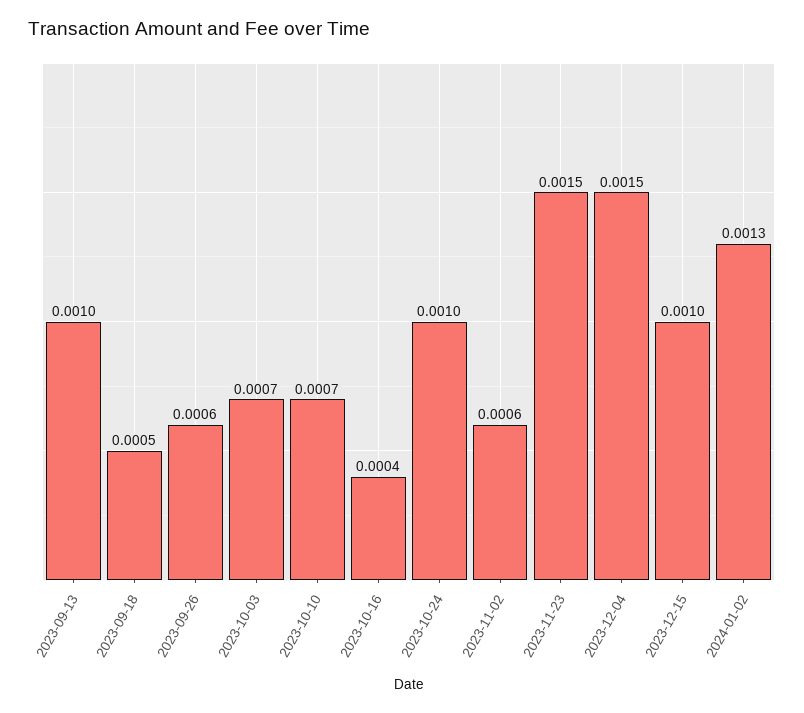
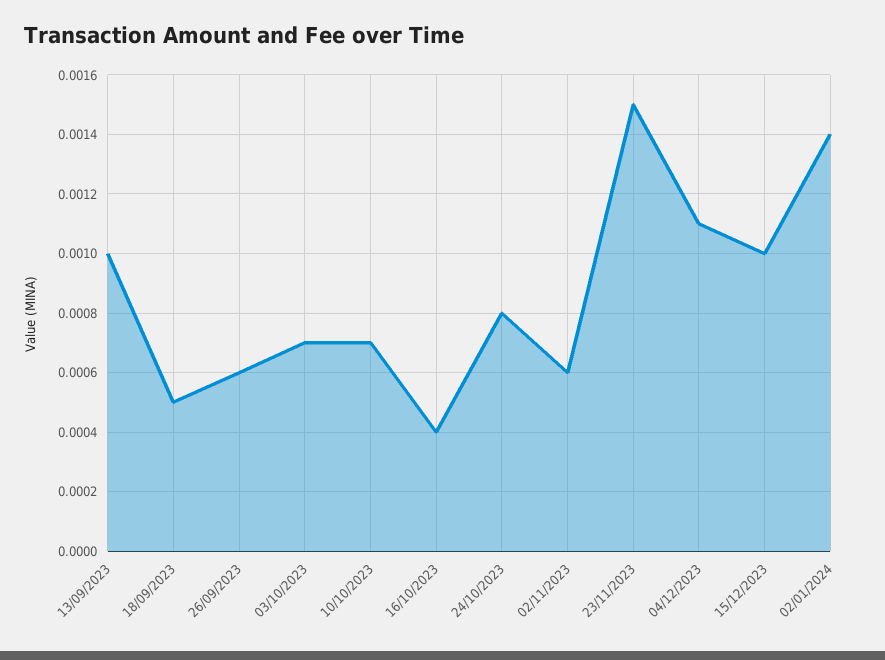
2023-10-24: 0.001 -> 0.0008
2023-12-04: 0.0015 -> 0.0011
2024-01-02: 0.0013 -> 0.0014

